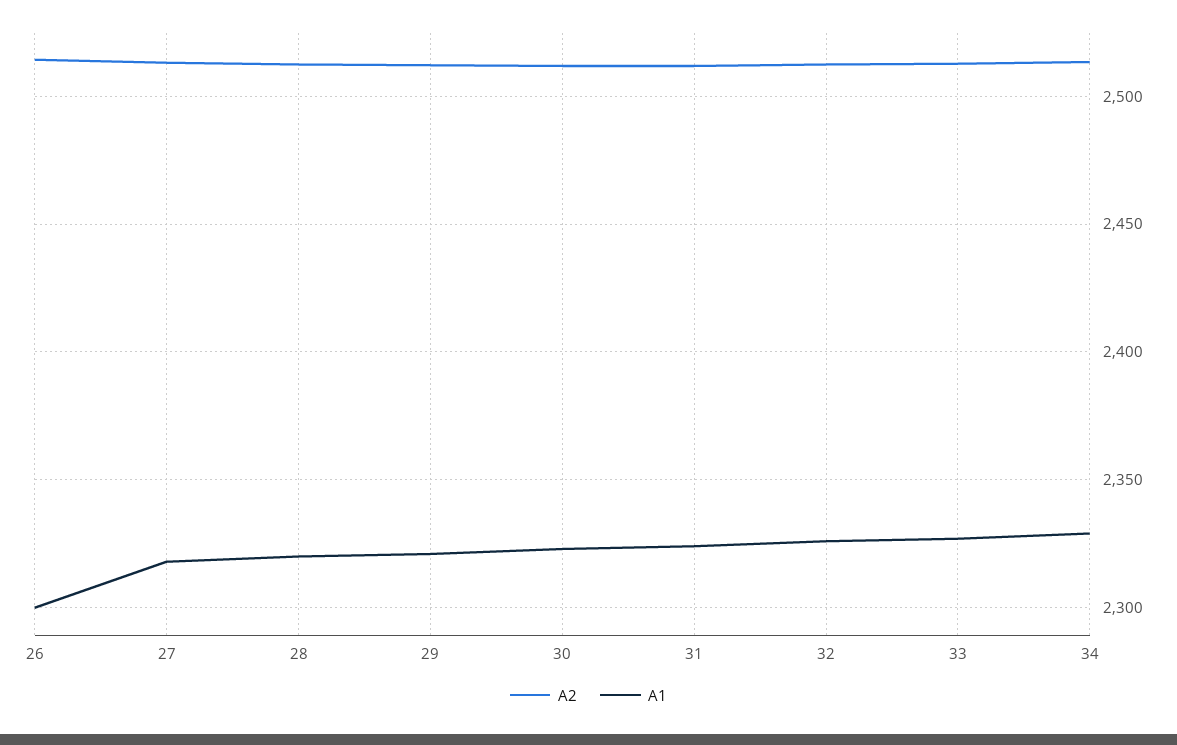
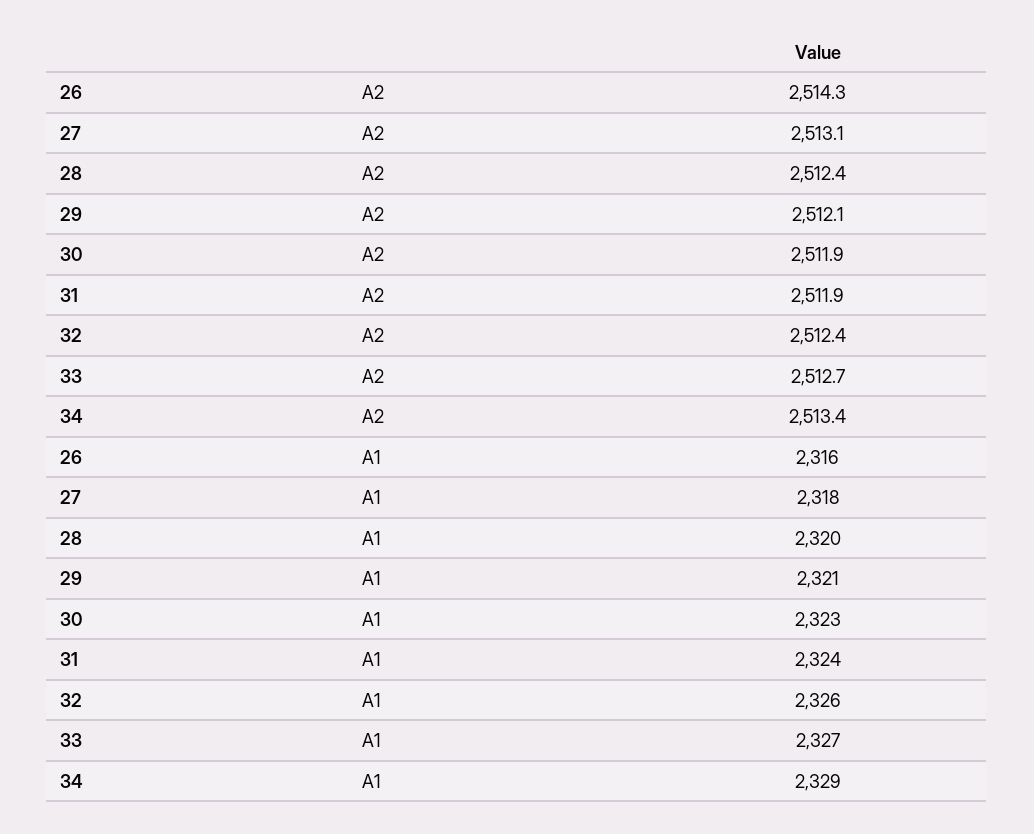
A1, 26: 2300 -> 2316

